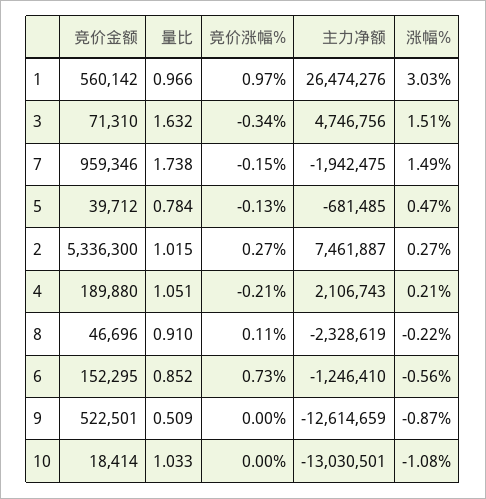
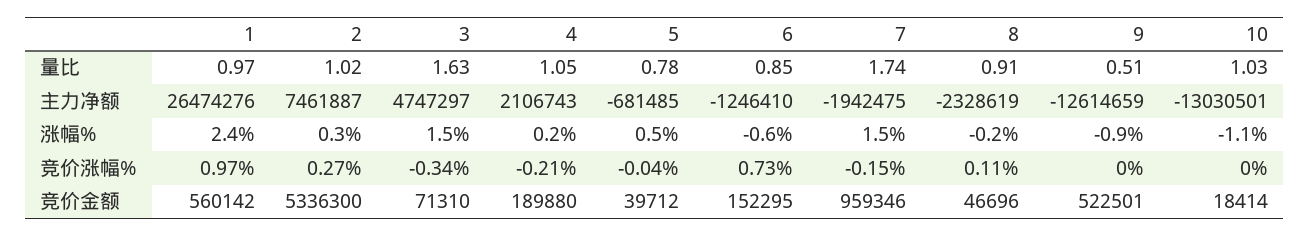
涨幅%, 1: 3.03 -> 2.4
主力净额, 3: 4746756 -> 4747297
竞价涨幅%, 5: -0.13 -> -0.04

